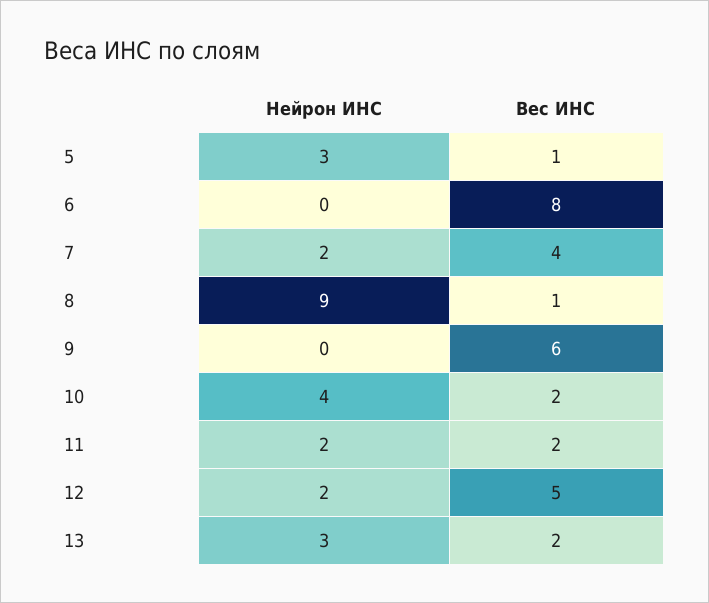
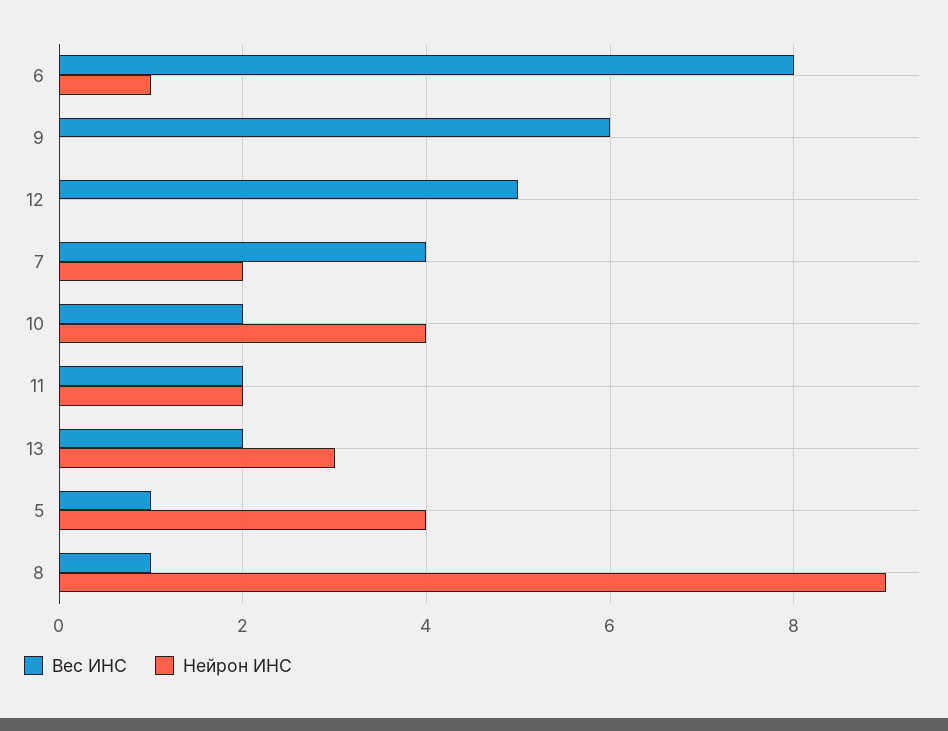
Нейрон ИНС, 5: 3 -> 4
Нейрон ИНС, 6: 0 -> 1
Нейрон ИНС, 12: 2 -> 0

